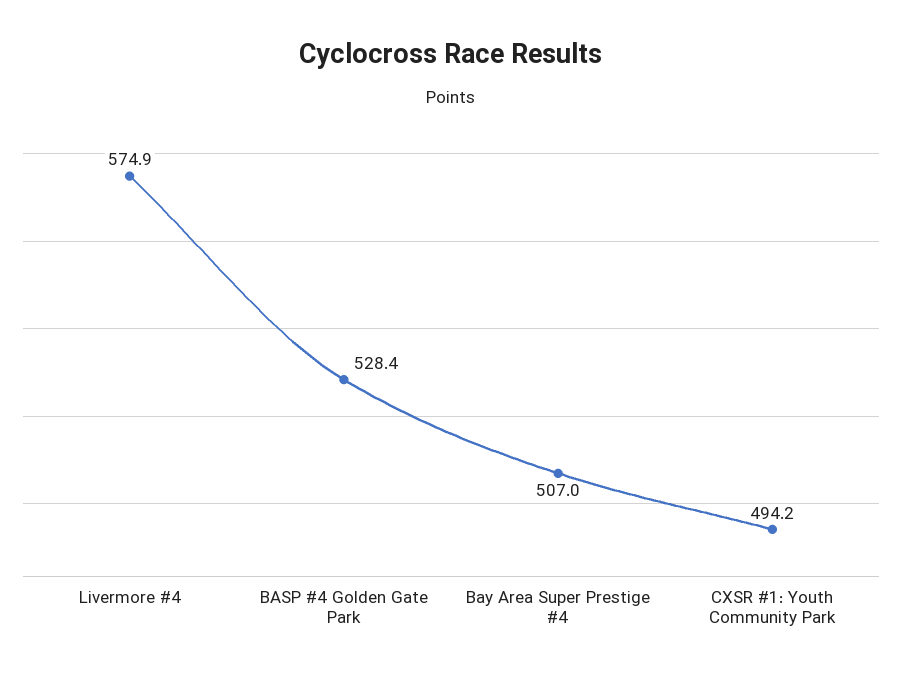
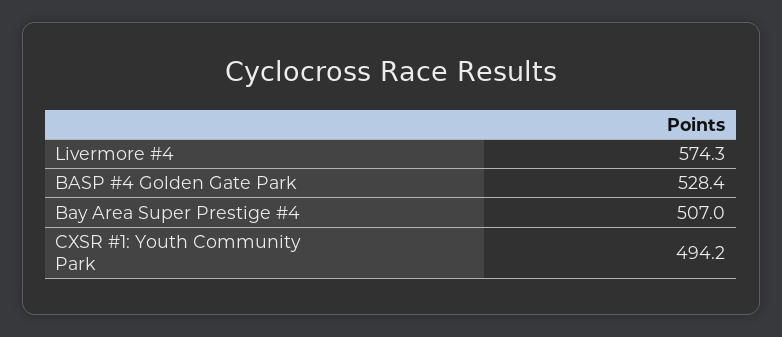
Livermore #4: 574.9 -> 574.3

